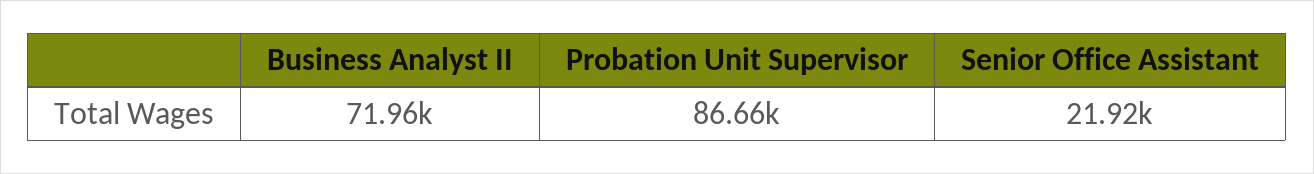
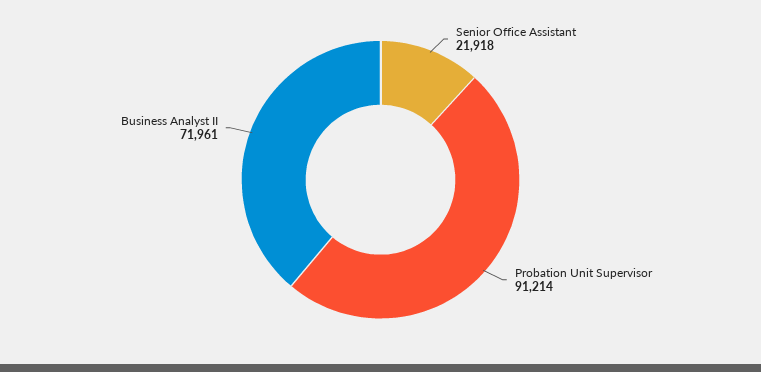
Probation Unit Supervisor: 86660 -> 91214

